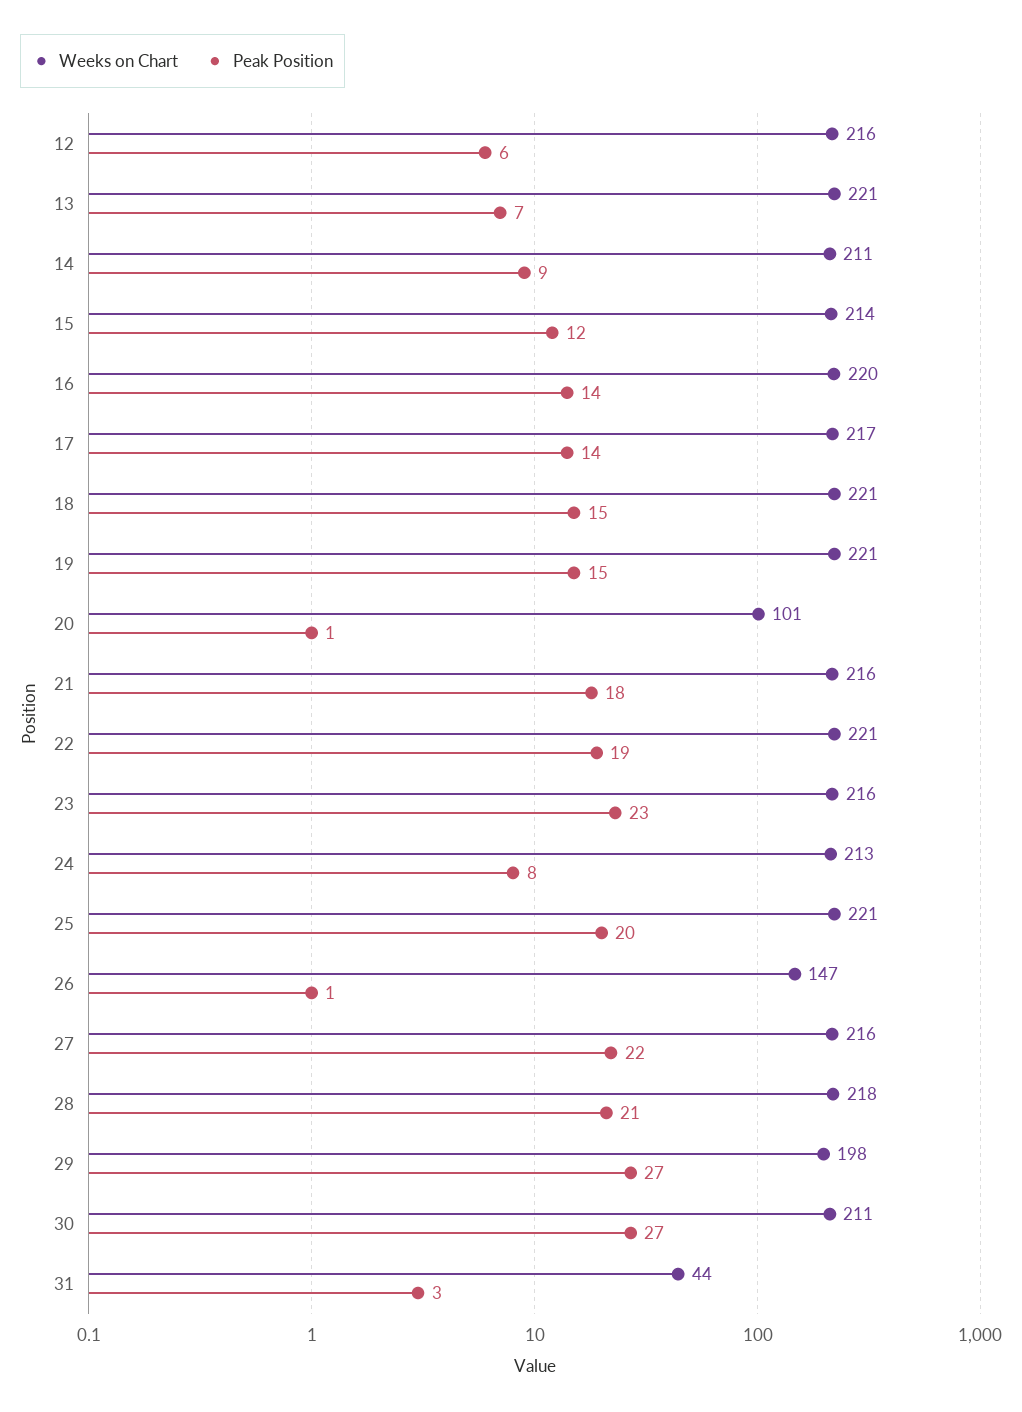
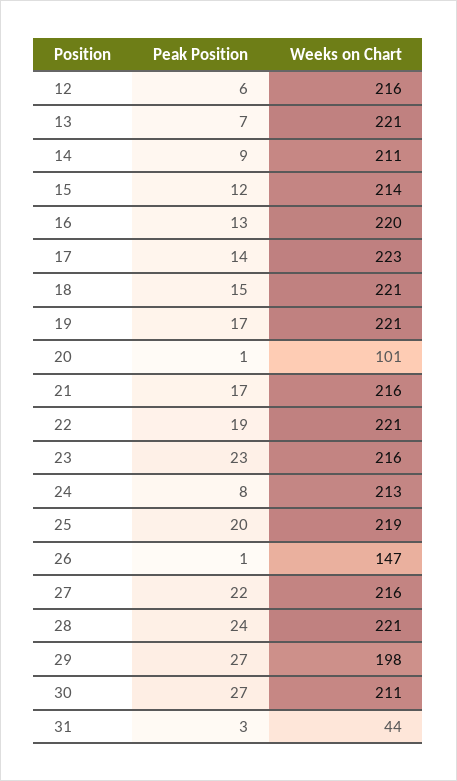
Peak Position, 16: 14 -> 13
Weeks on Chart, 17: 217 -> 223
Peak Position, 19: 15 -> 17
Peak Position, 21: 18 -> 17
Weeks on Chart, 25: 221 -> 219
Weeks on Chart, 28: 218 -> 221
Peak Position, 28: 21 -> 24

